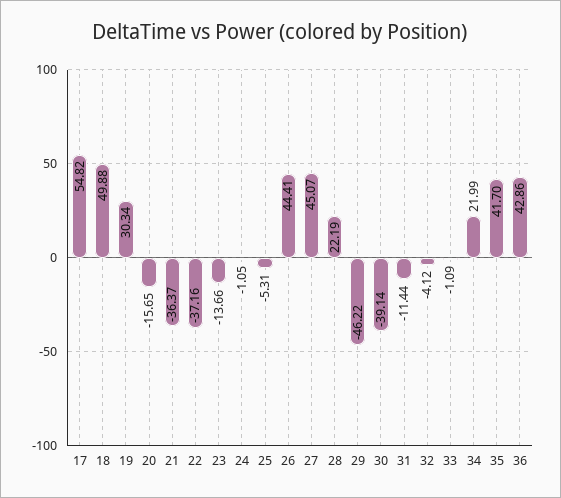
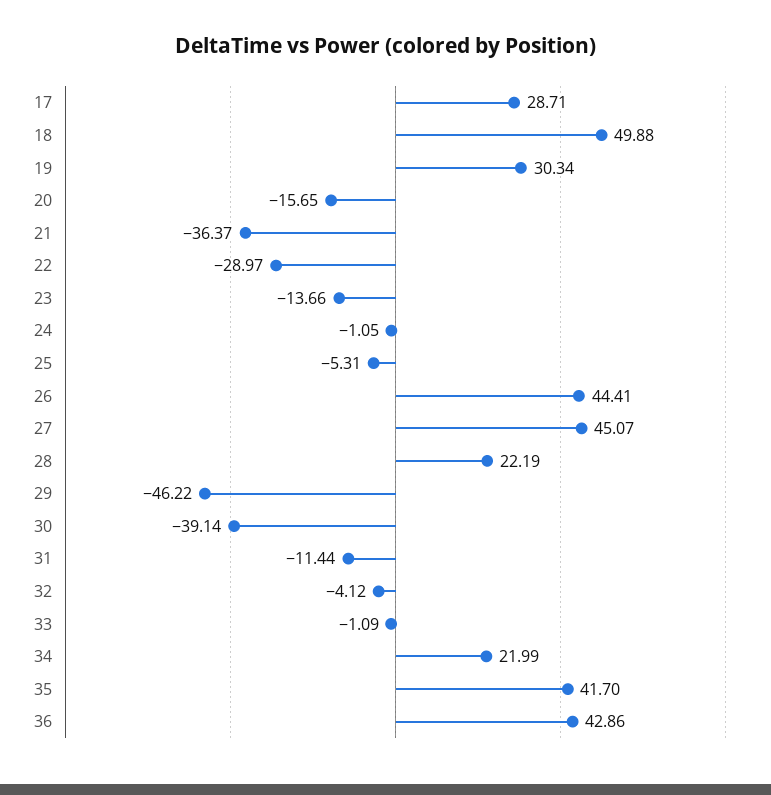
17: 54.82 -> 28.71
22: -37.16 -> -28.97

